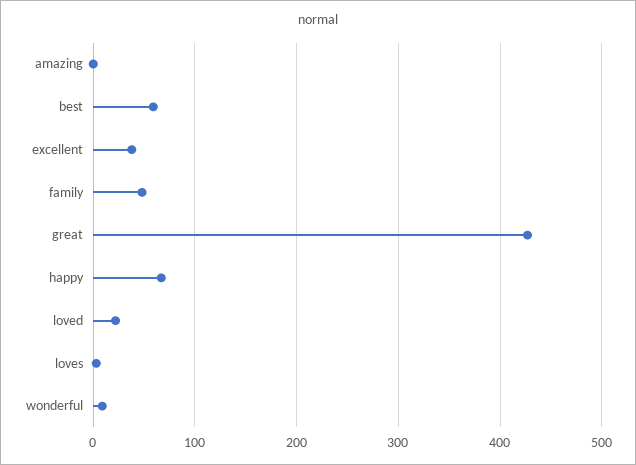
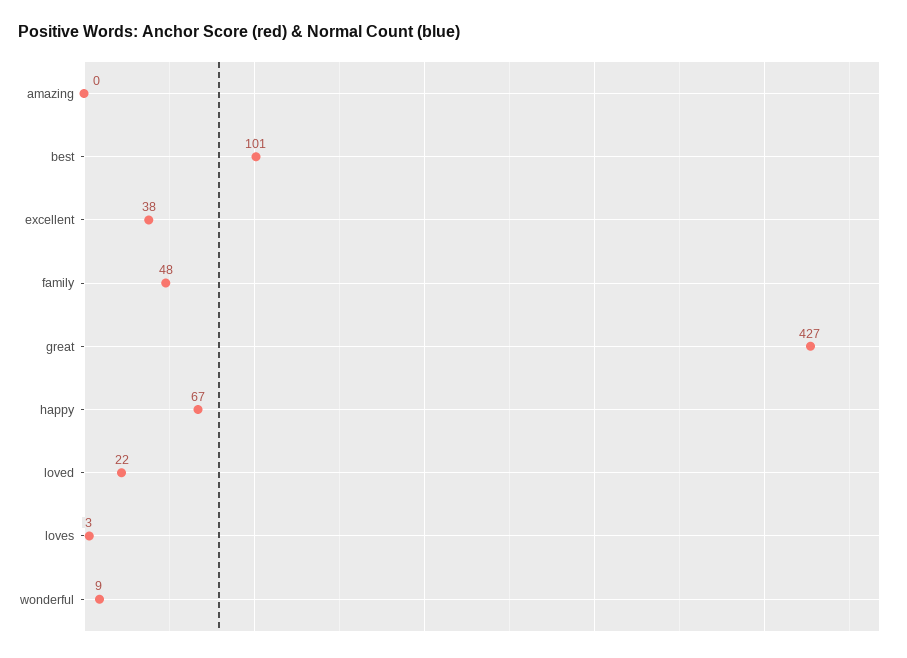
best: 60 -> 101

